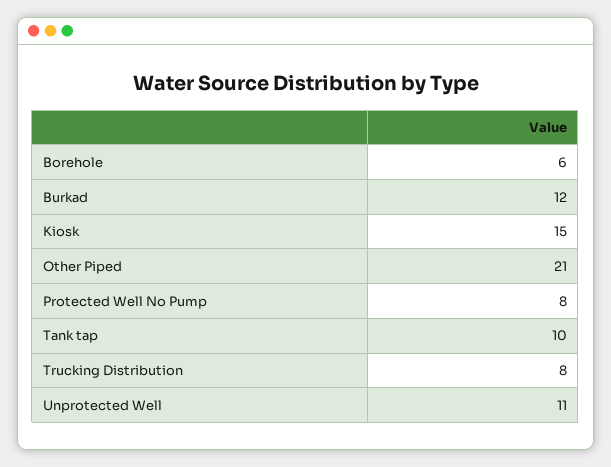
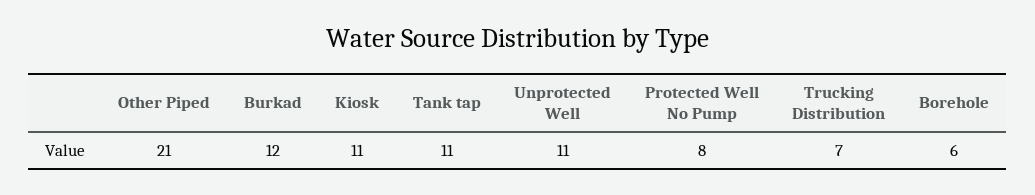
Kiosk: 15 -> 11
Tank tap: 10 -> 11
Trucking Distribution: 8 -> 7

